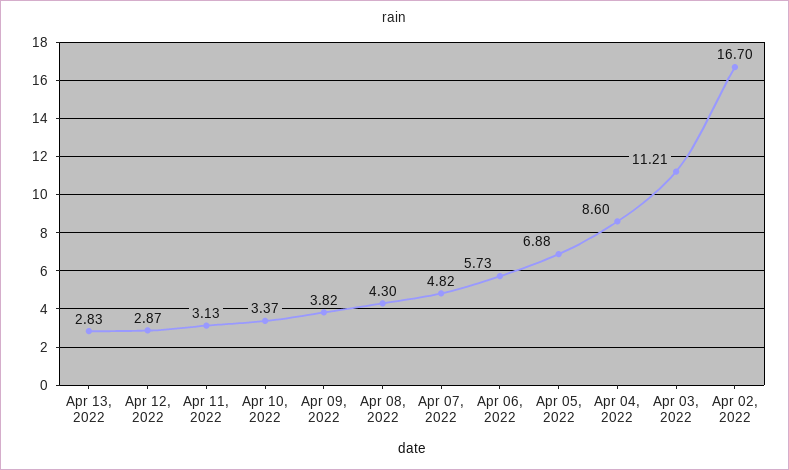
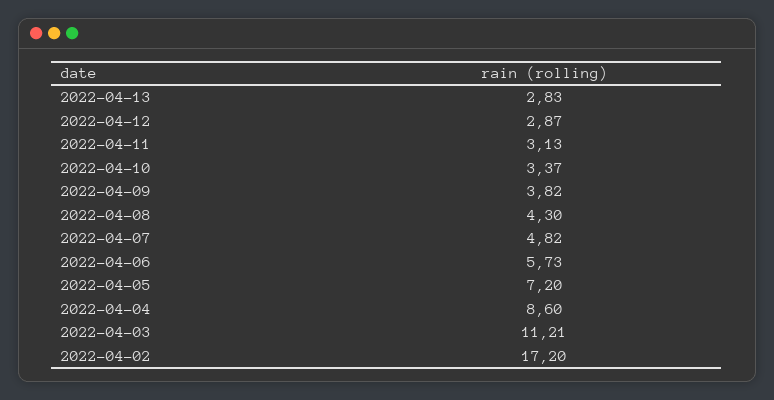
Apr 05, 2022: 6.88 -> 7.2
Apr 02, 2022: 16.7 -> 17.2

